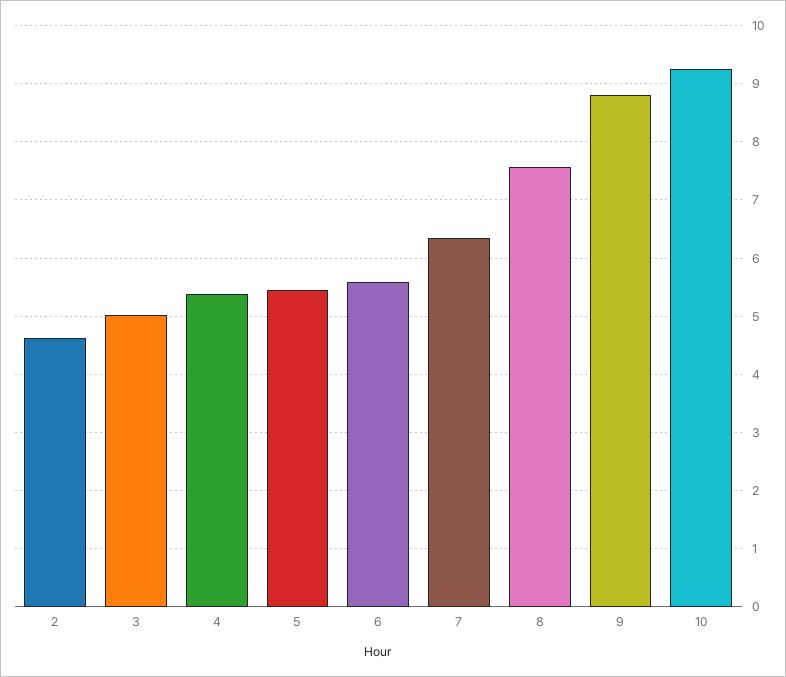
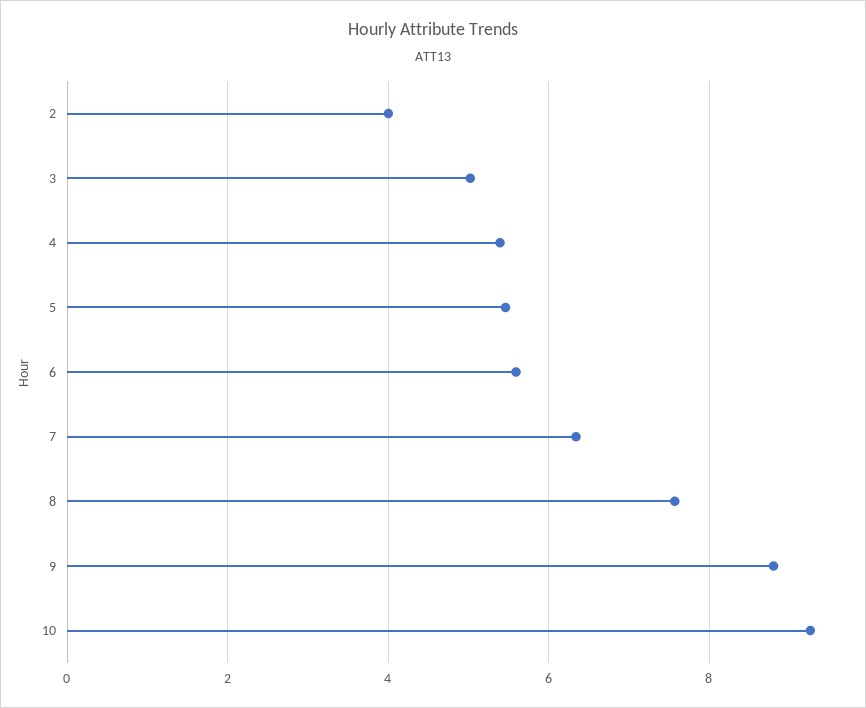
2: 4.6 -> 4

